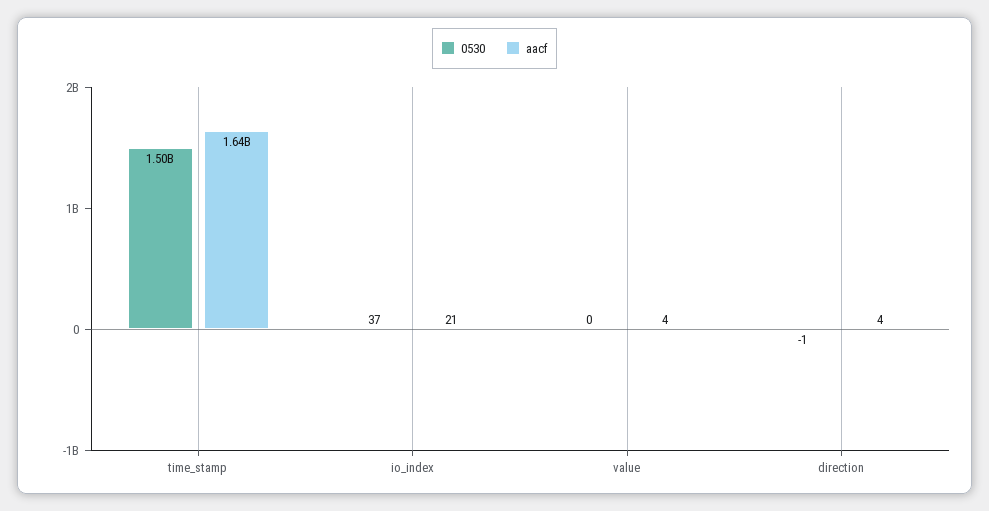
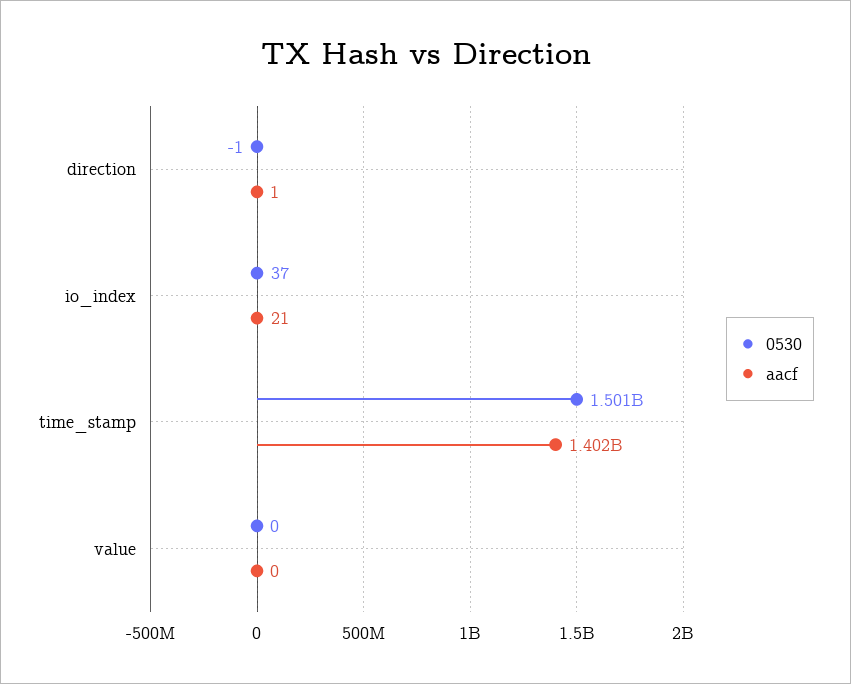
aacf, time_stamp: 1640000000 -> 1402000000
aacf, value: 4 -> 0
aacf, direction: 4 -> 1

